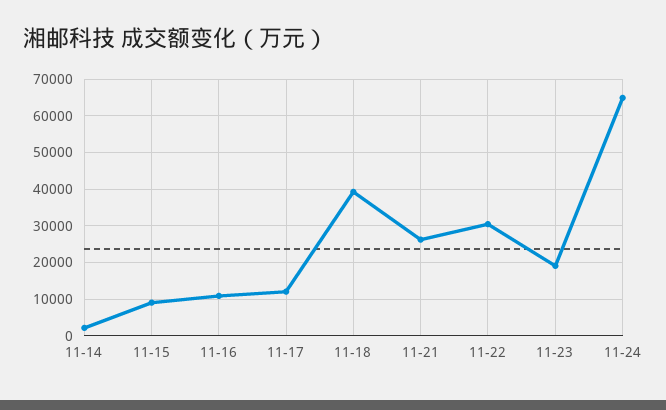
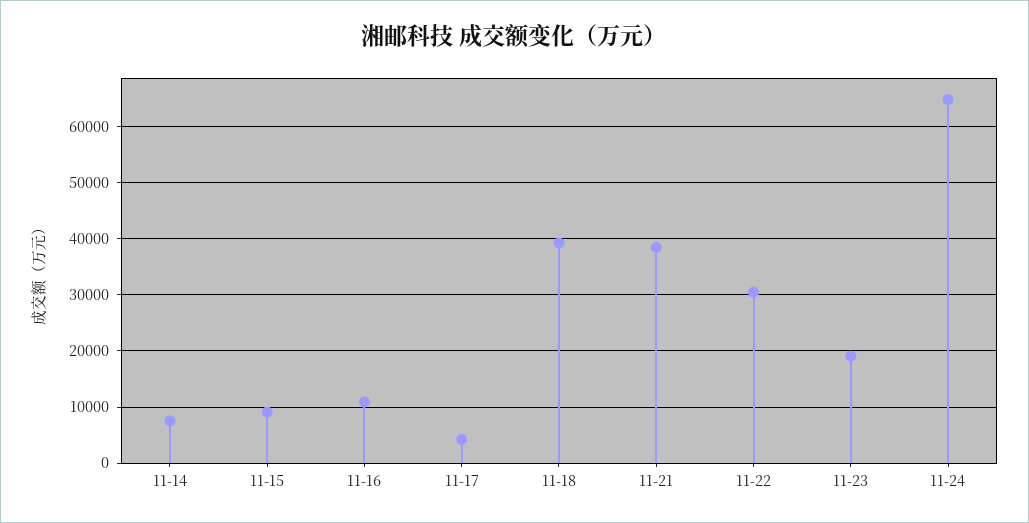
11-14: 2000 -> 8000
11-17: 12000 -> 4000
11-21: 26000 -> 38000

